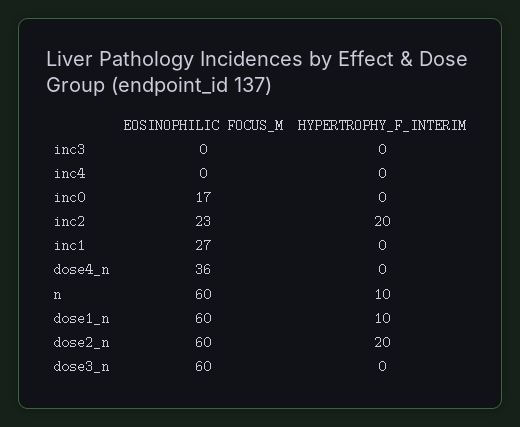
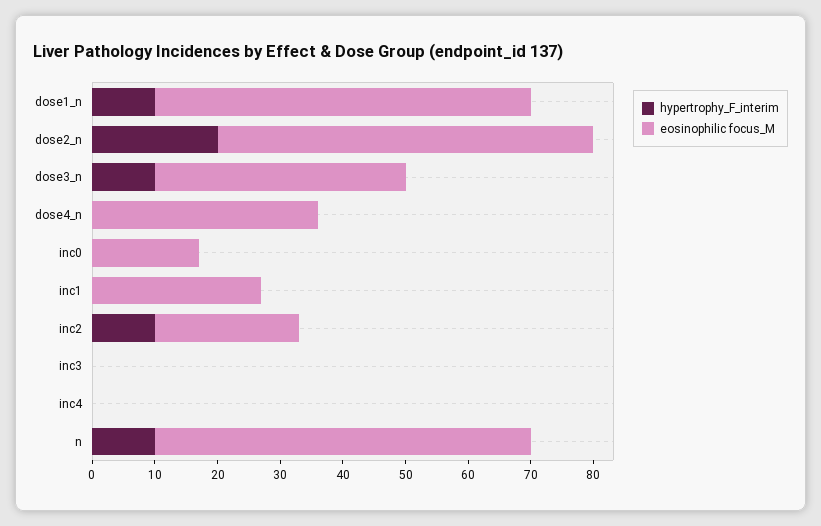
HYPERTROPHY_F_INTERIM, inc2: 20 -> 10
EOSINOPHILIC FOCUS_M, dose3_n: 60 -> 40
HYPERTROPHY_F_INTERIM, dose3_n: 0 -> 10

